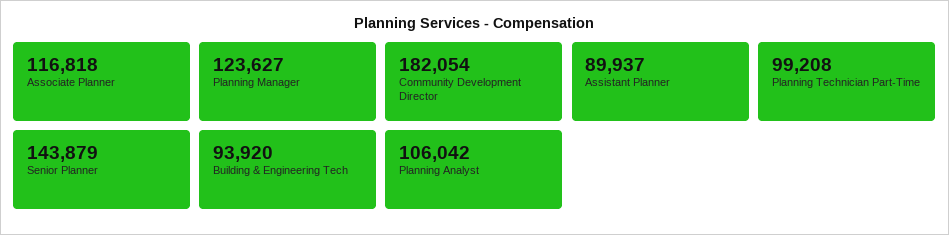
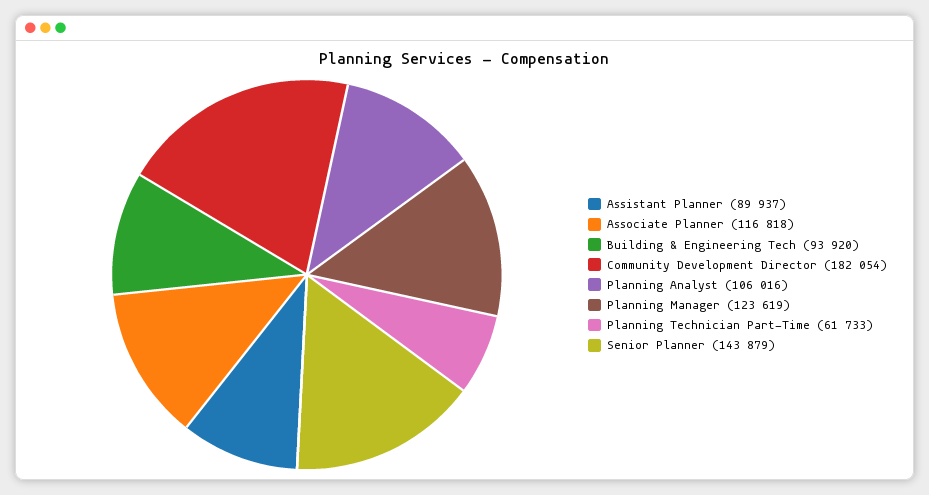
Planning Manager: 123627 -> 123619
Planning Technician Part-Time: 99208 -> 61733
Planning Analyst: 106042 -> 106016

